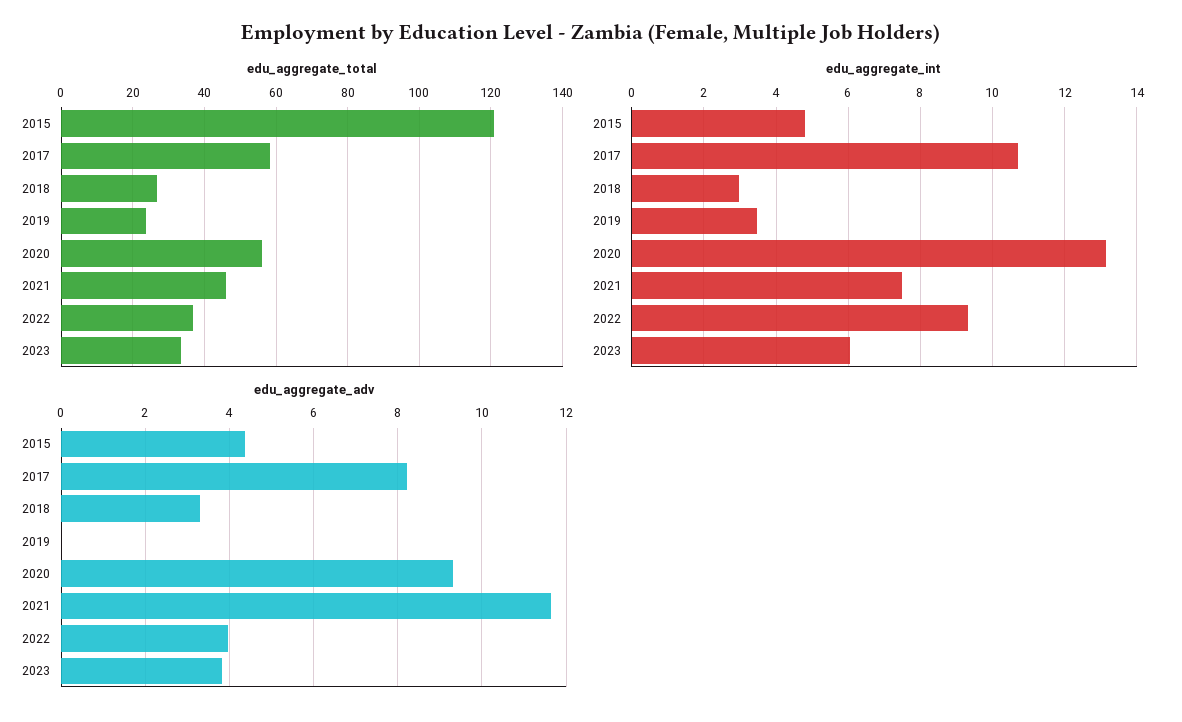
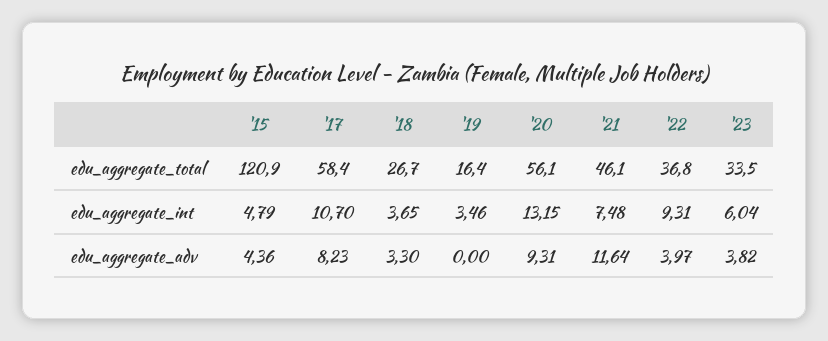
edu_aggregate_total, 2019: 24 -> 16.4
edu_aggregate_int, 2018: 3 -> 3.65

